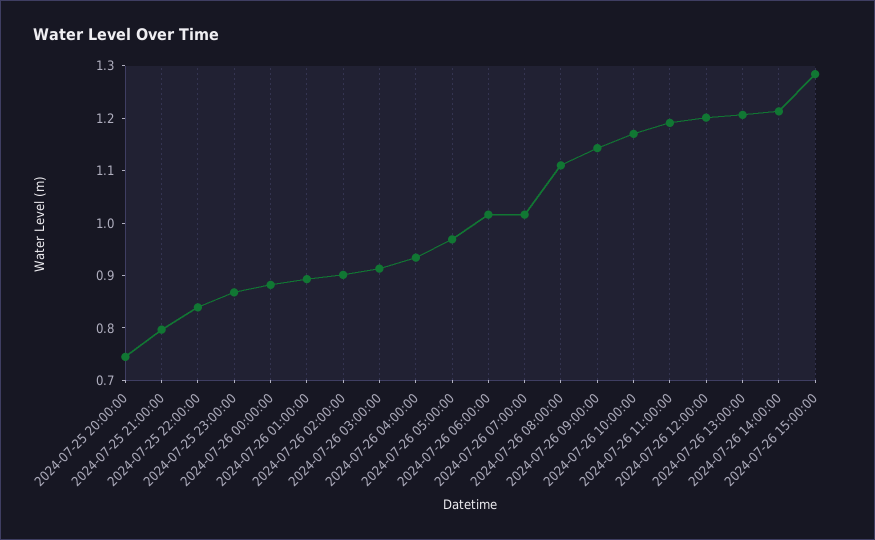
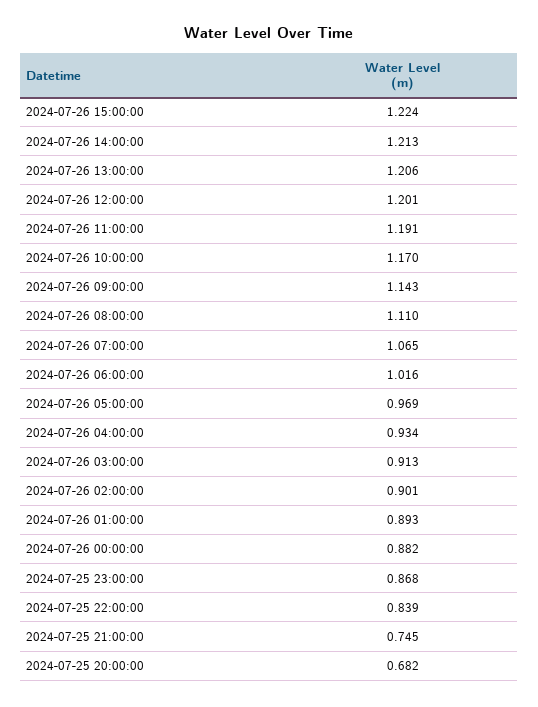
2024-07-25 20:00:00: 0.74 -> 0.682
2024-07-25 21:00:00: 0.8 -> 0.745
2024-07-26 07:00:00: 1.02 -> 1.065
2024-07-26 15:00:00: 1.28 -> 1.224

